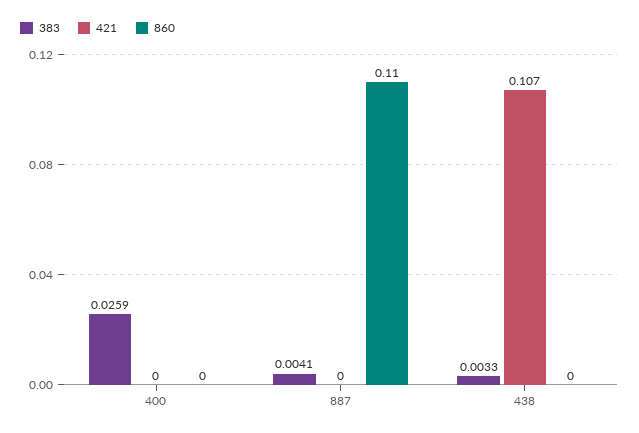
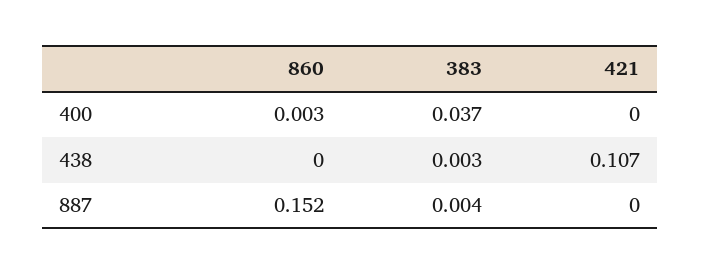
383, 400: 0.0259 -> 0.037
860, 400: 0 -> 0.003
860, 887: 0.11 -> 0.152

